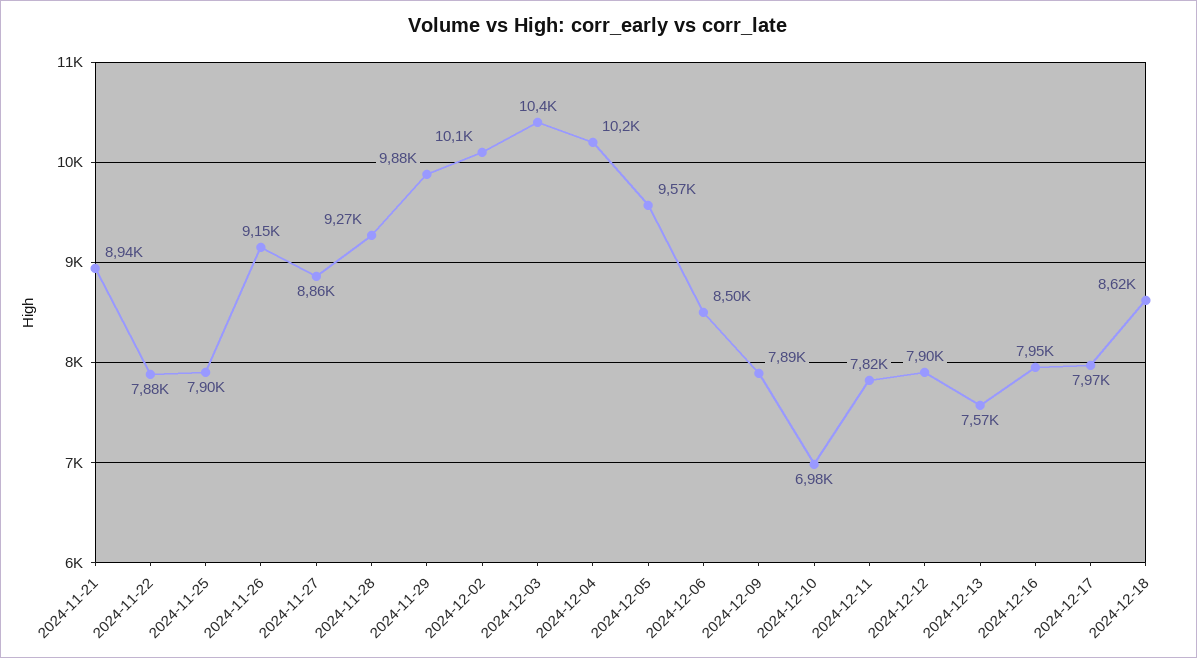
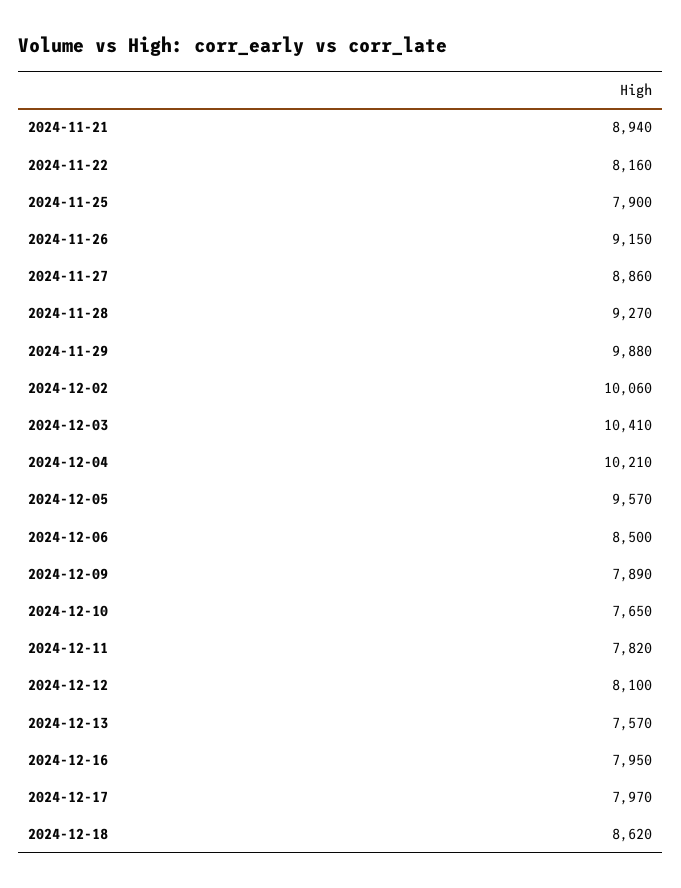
2024-11-22: 7880 -> 8160
2024-12-10: 6980 -> 7650
2024-12-12: 7900 -> 8100

